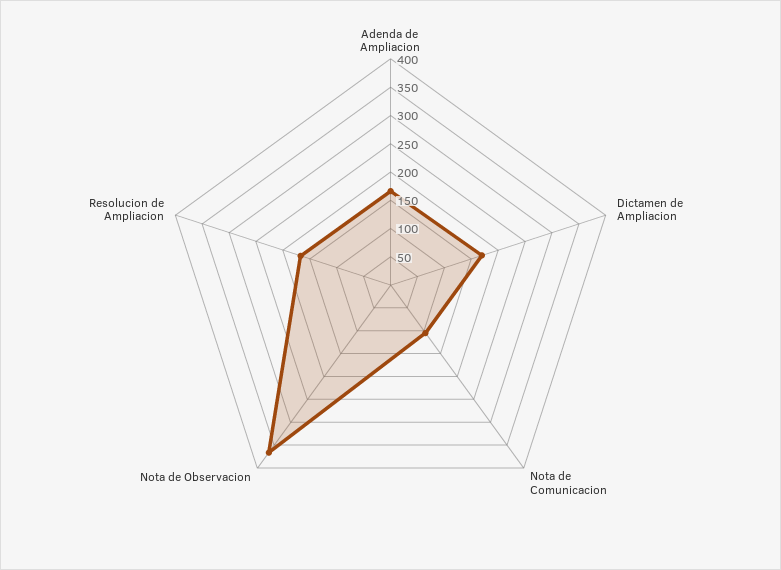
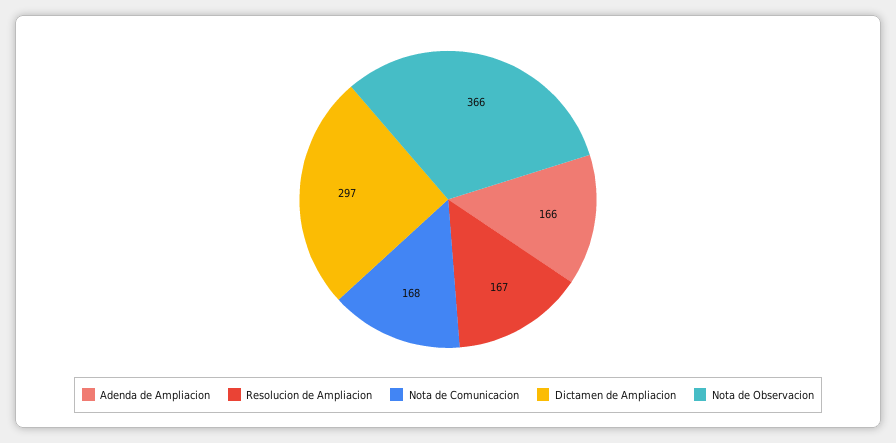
Dictamen de Ampliacion: 175 -> 297
Nota de Comunicacion: 100 -> 168

